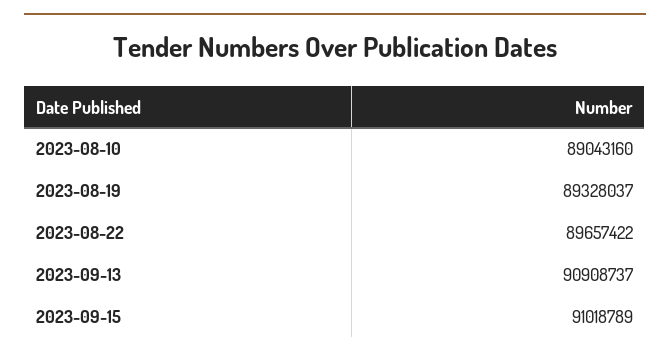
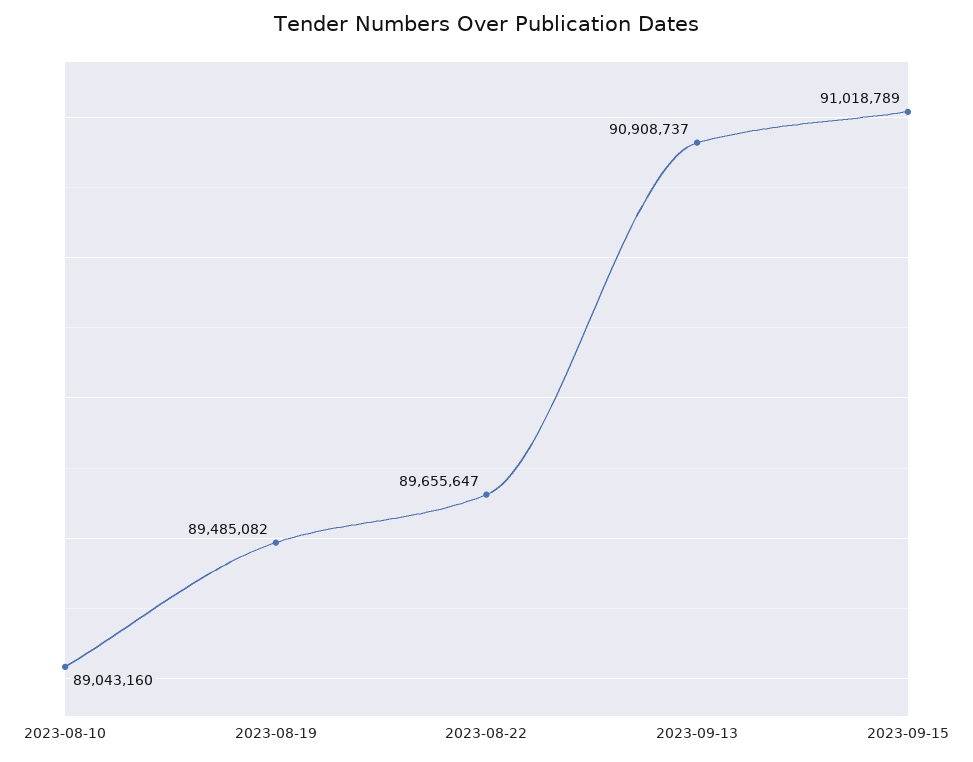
2023-08-19: 89328037 -> 89485082
2023-08-22: 89657422 -> 89655647

